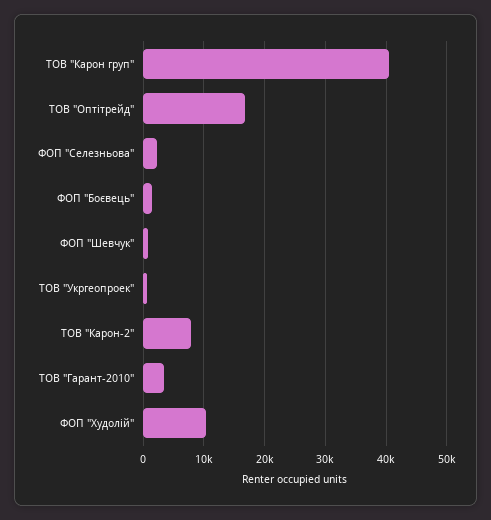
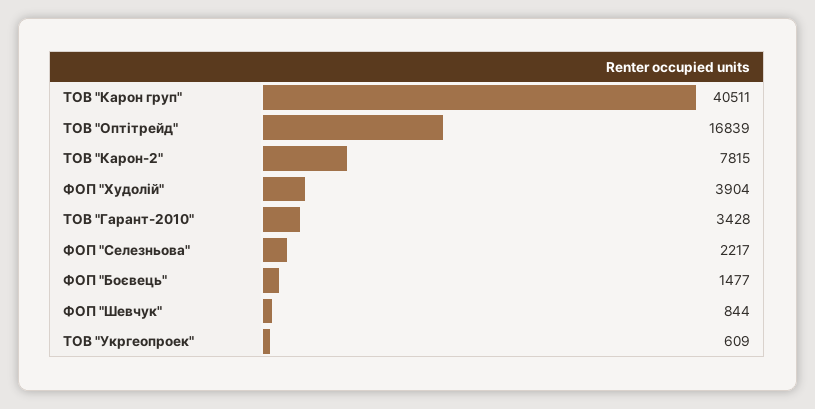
ФОП "Худолій": 10000 -> 3904

